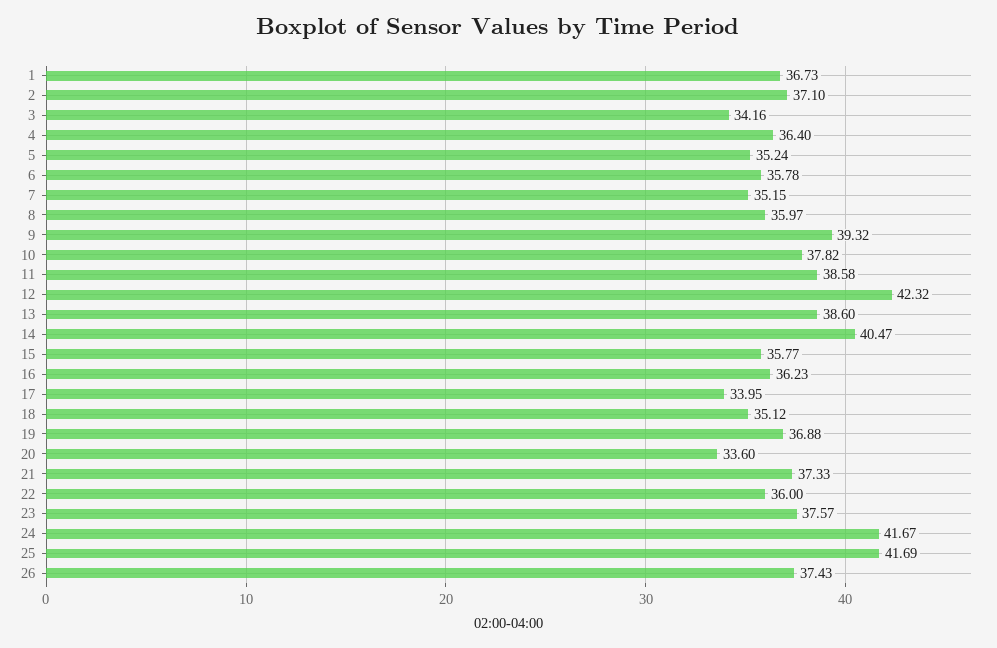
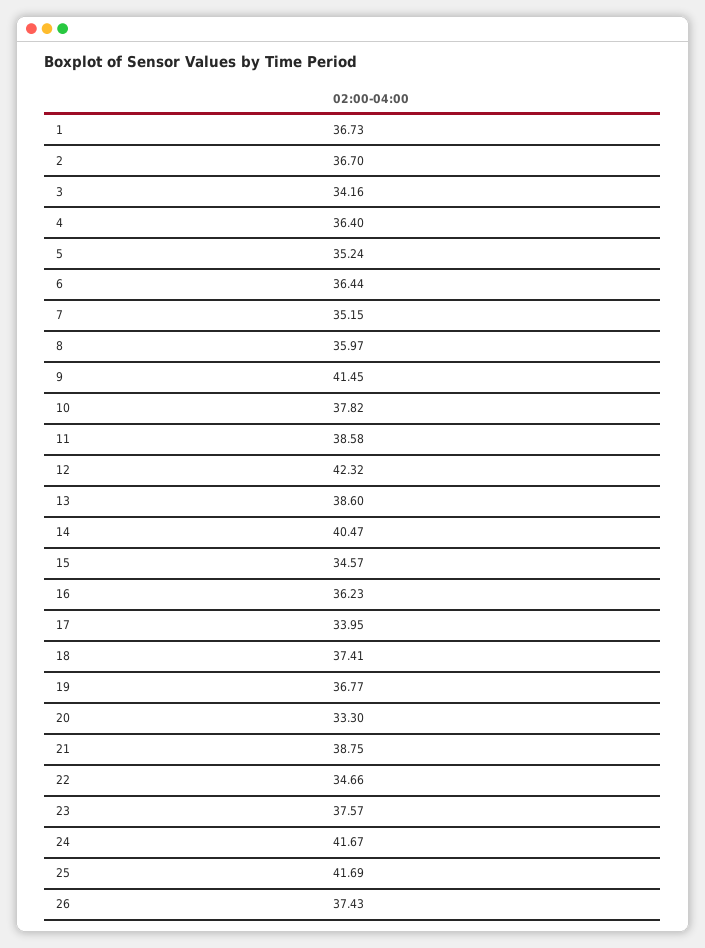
2: 37.1 -> 36.7
6: 35.78 -> 36.44
9: 39.32 -> 41.45
15: 35.77 -> 34.57
18: 35.12 -> 37.41
19: 36.88 -> 36.77
20: 33.6 -> 33.3
21: 37.33 -> 38.75
22: 36 -> 34.66

